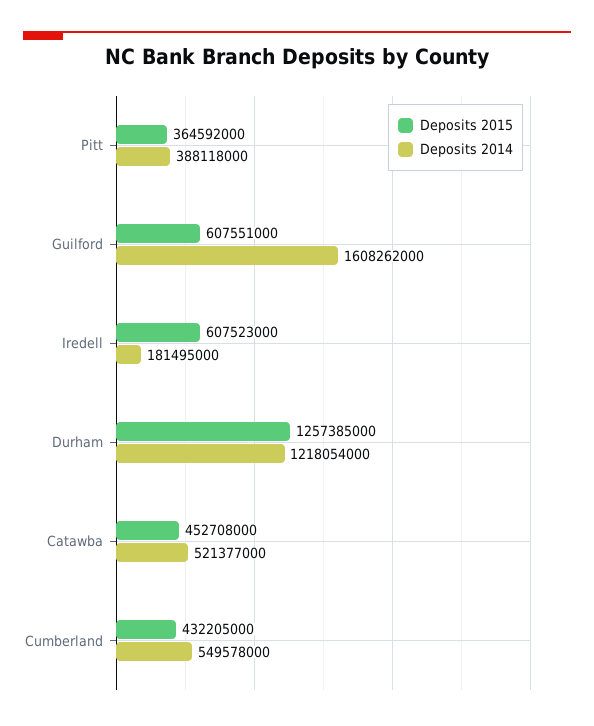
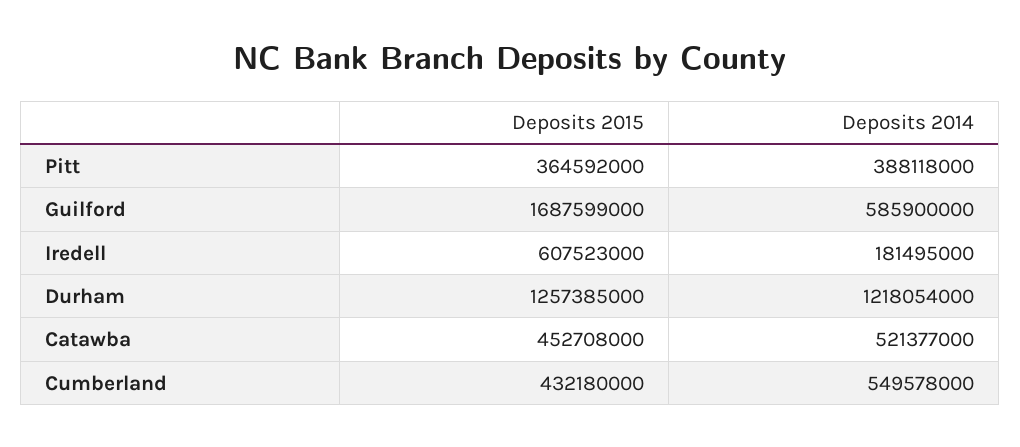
Deposits 2015, Guilford: 607551000 -> 1687599000
Deposits 2014, Guilford: 1608262000 -> 585900000
Deposits 2015, Cumberland: 432205000 -> 432180000

